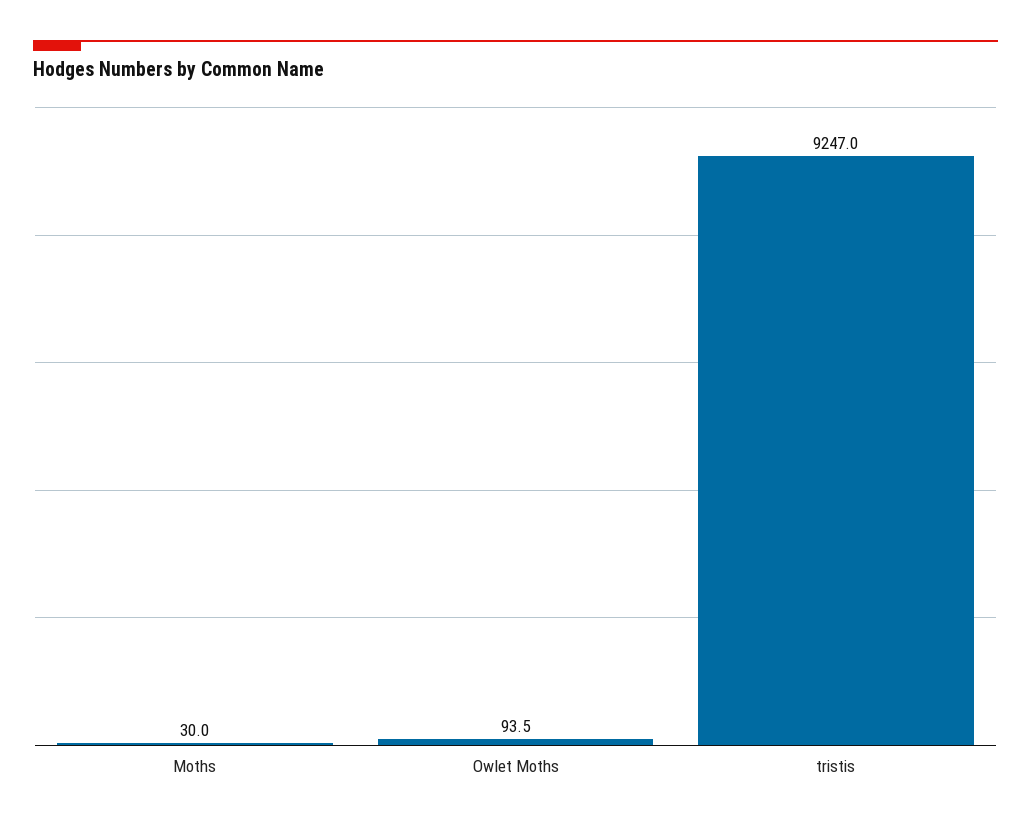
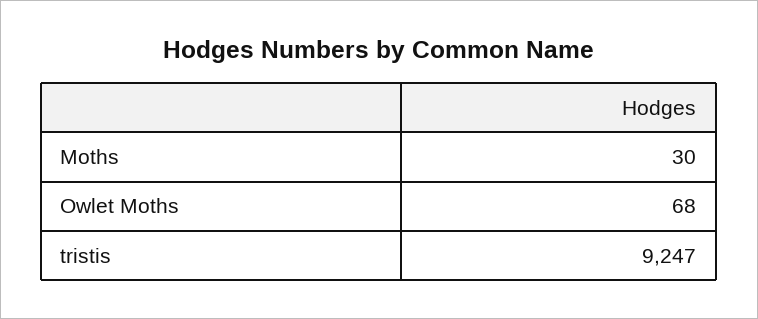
Owlet Moths: 93.5 -> 68

